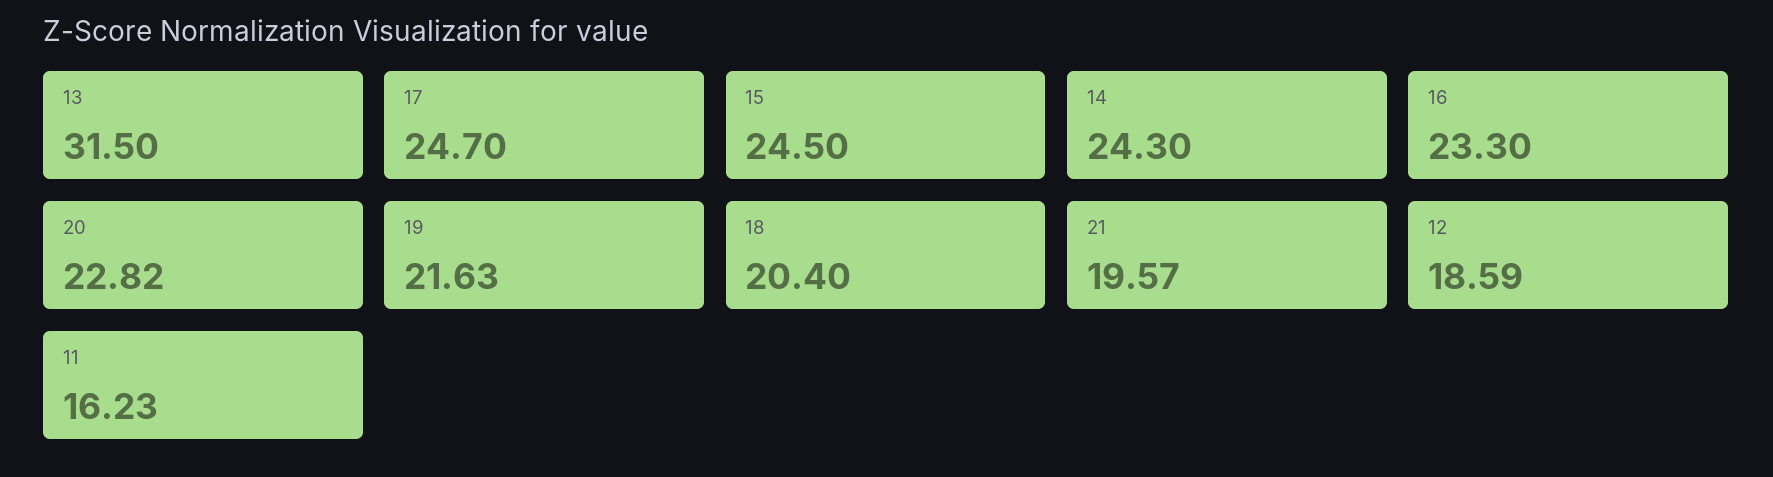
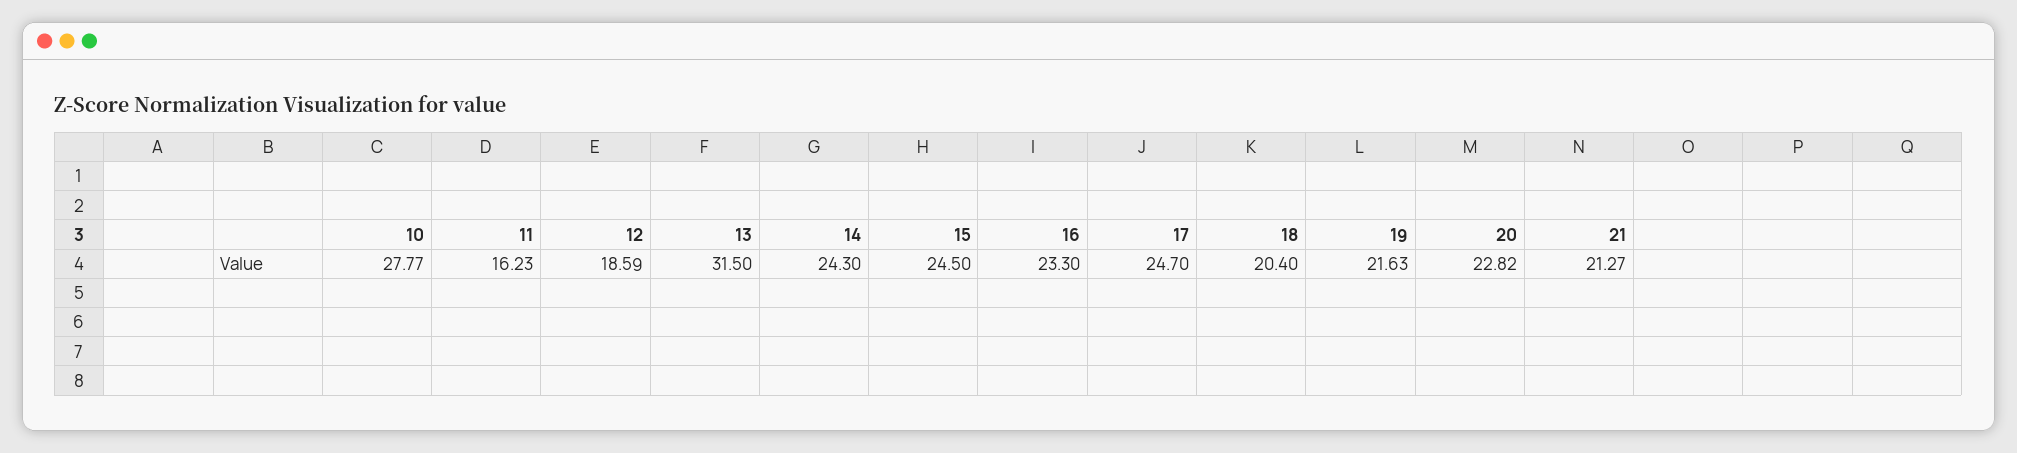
21: 19.57 -> 21.27
10: none -> 27.77

